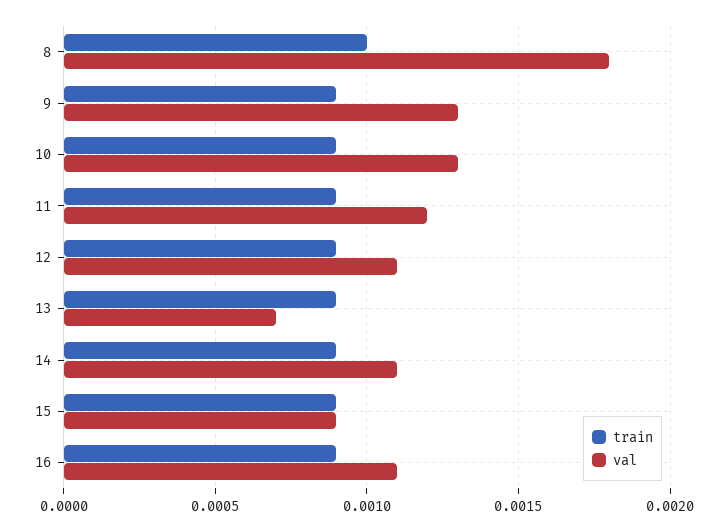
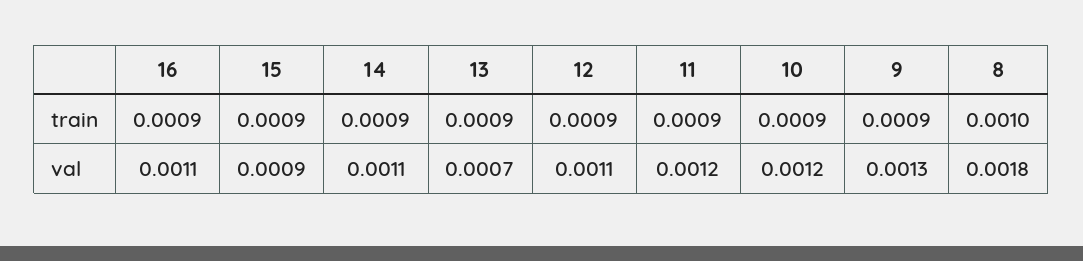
val, 10: 0.0013 -> 0.0012

